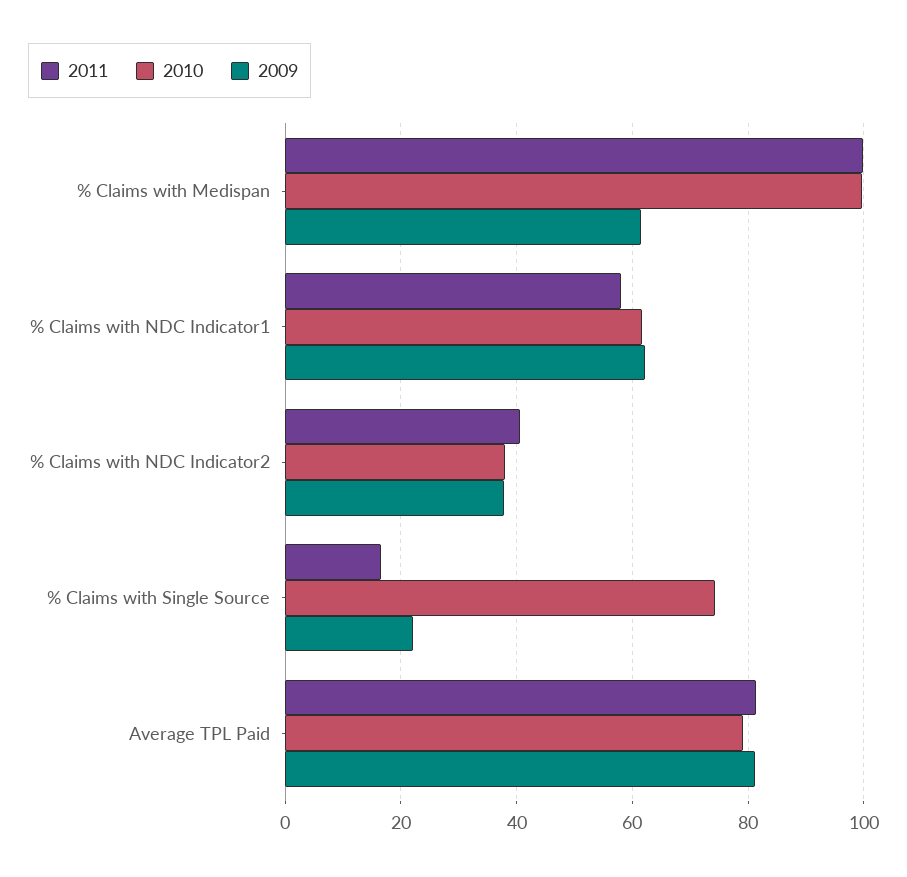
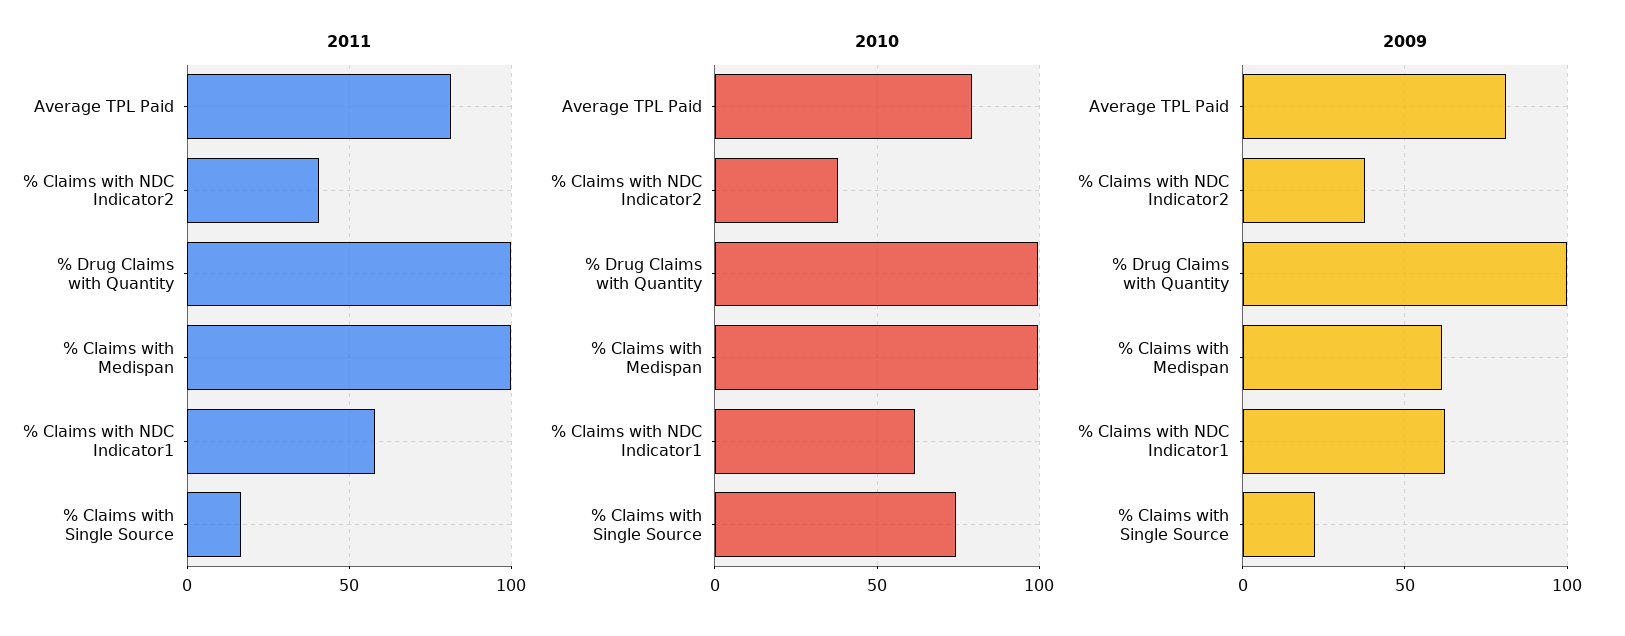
2011, % Drug Claims with Quantity: none -> 100
2010, % Drug Claims with Quantity: none -> 100
2009, % Drug Claims with Quantity: none -> 100

